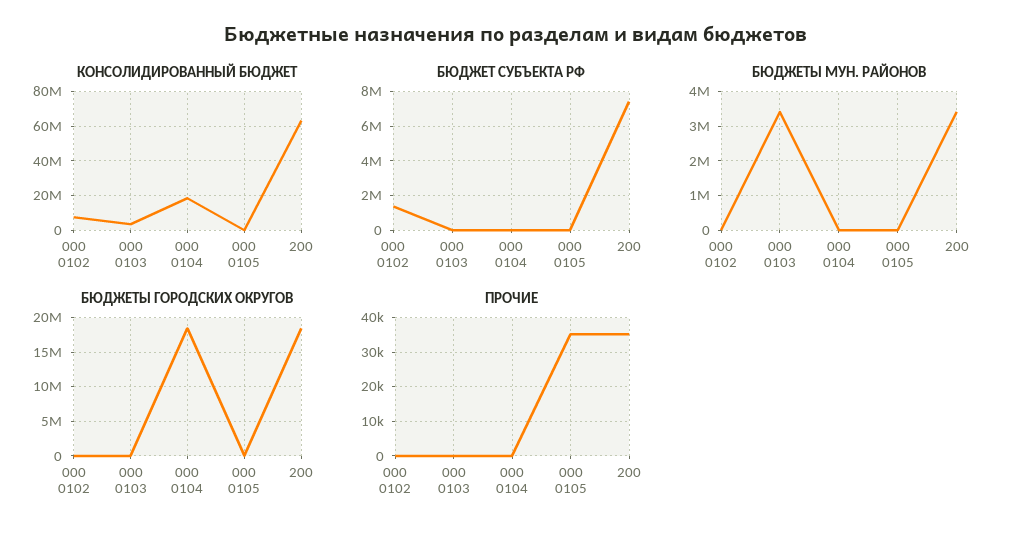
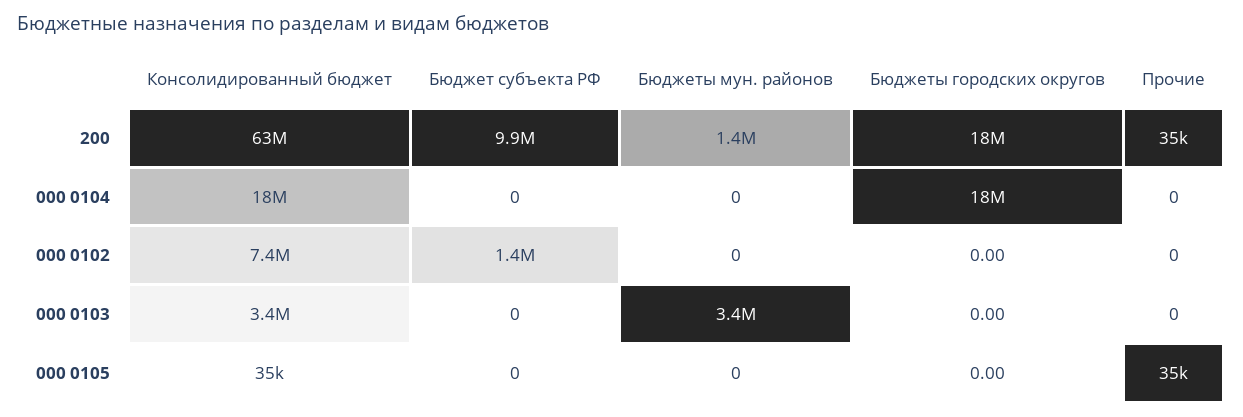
БЮДЖЕТ СУБЪЕКТА РФ, 200: 7500000 -> 9900000
БЮДЖЕТЫ МУН. РАЙОНОВ, 200: 3400000 -> 1400000

